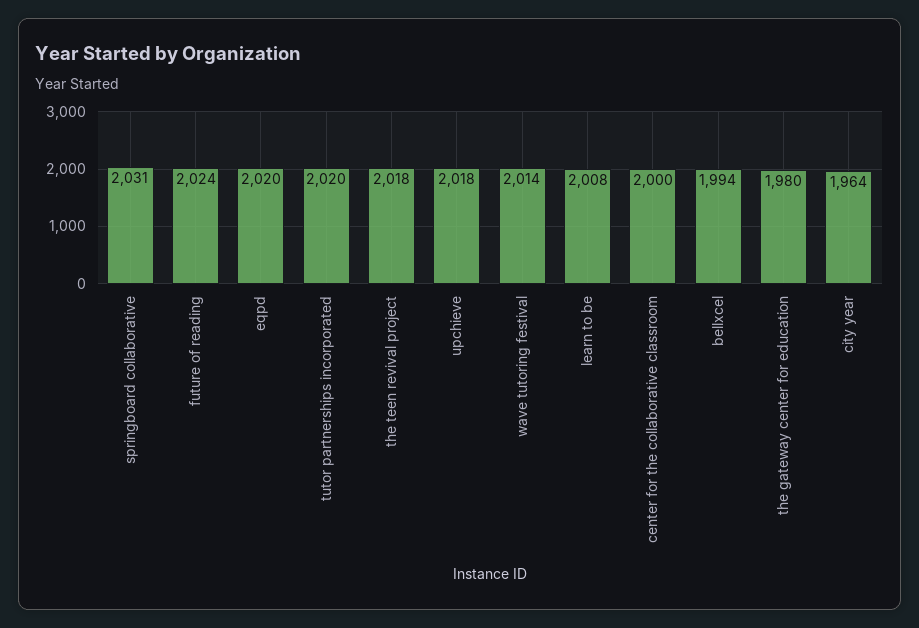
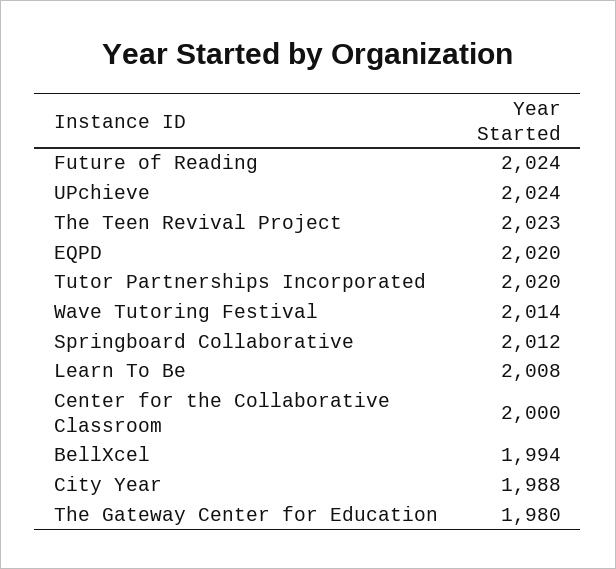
springboard collaborative: 2031 -> 2012
the teen revival project: 2018 -> 2023
upchieve: 2018 -> 2024
city year: 1964 -> 1988

